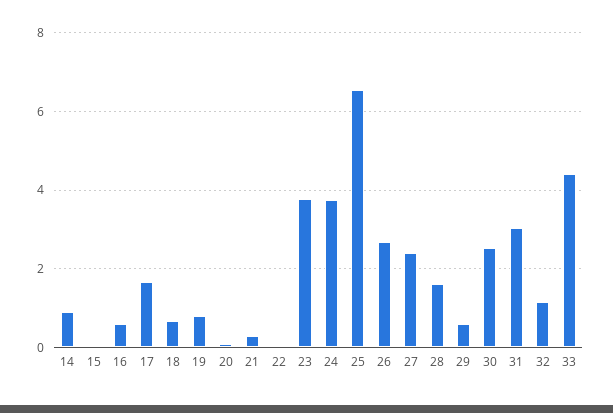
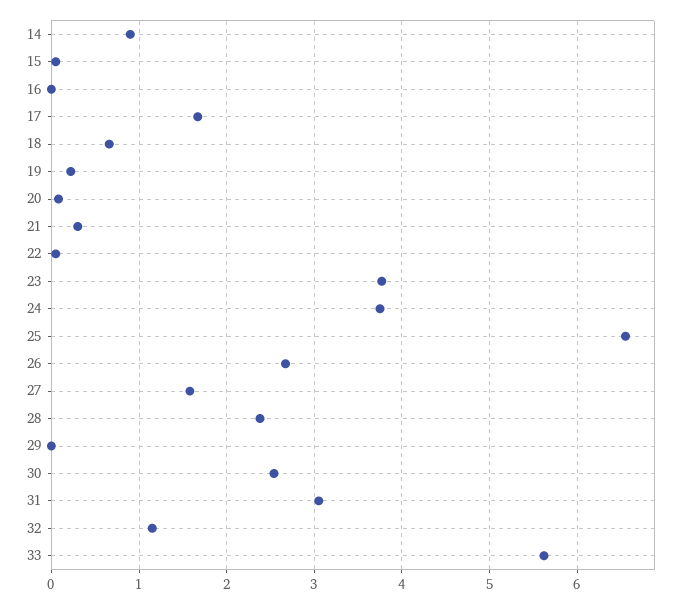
16: 0.6 -> 0
19: 0.8 -> 0.2
27: 2.4 -> 1.6
28: 1.6 -> 2.4
29: 0.6 -> 0
33: 4.4 -> 5.6

